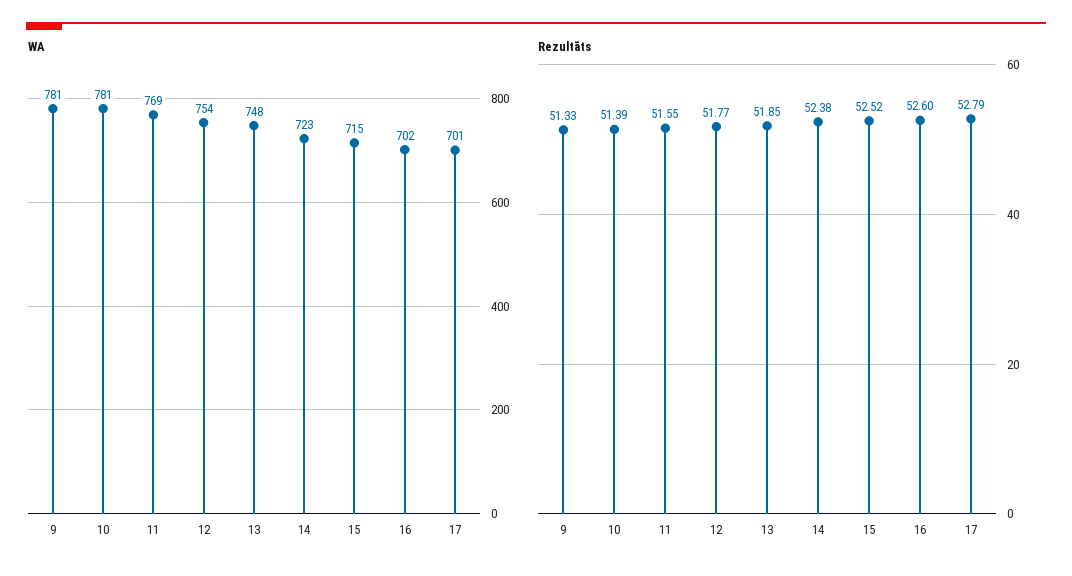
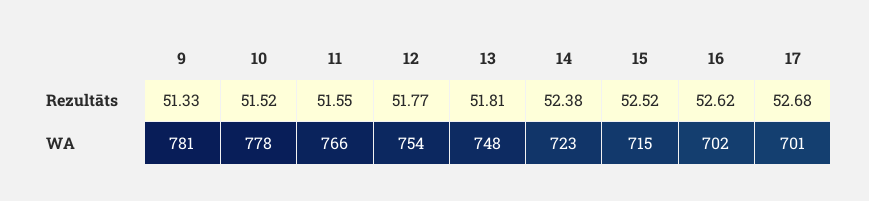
WA, 10: 781 -> 778
WA, 11: 769 -> 766
Rezultāts, 10: 51.39 -> 51.52
Rezultāts, 13: 51.85 -> 51.81
Rezultāts, 16: 52.6 -> 52.62
Rezultāts, 17: 52.79 -> 52.68

